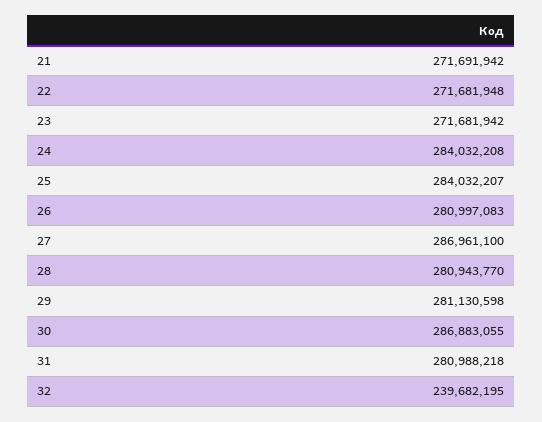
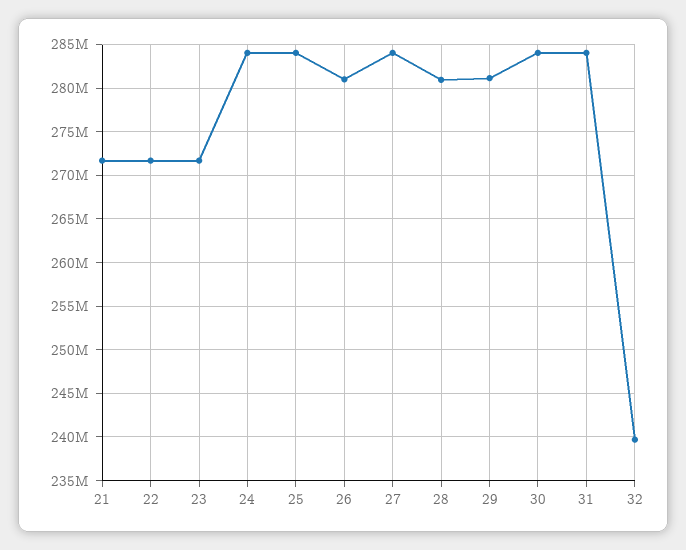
27: 286961100 -> 284000000
30: 286883055 -> 284000000
31: 280988218 -> 284000000

